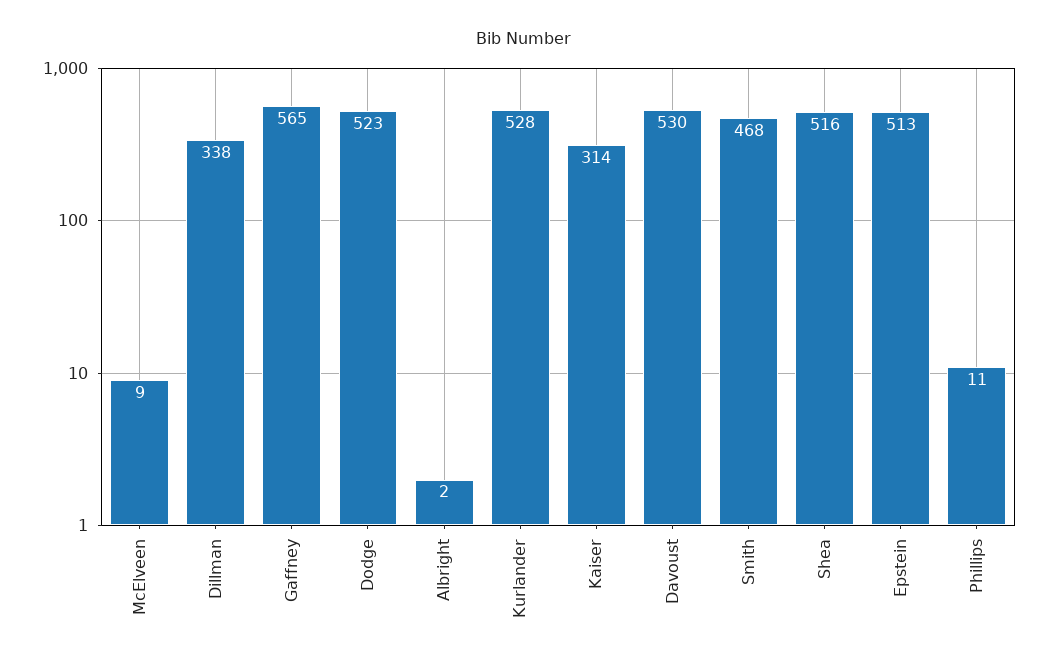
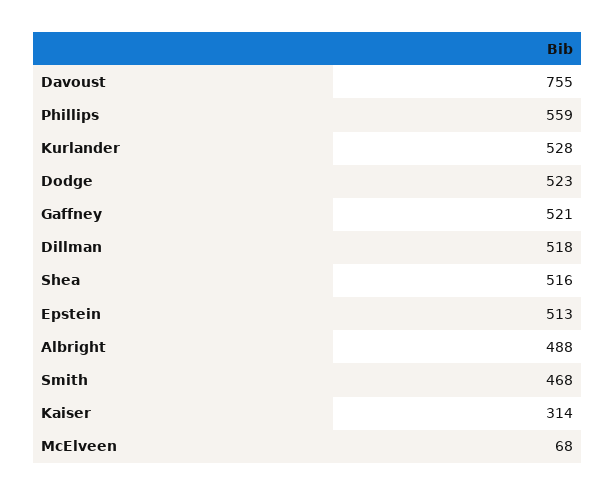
McElveen: 9 -> 68
Dillman: 338 -> 518
Gaffney: 565 -> 521
Albright: 2 -> 488
Davoust: 530 -> 755
Phillips: 11 -> 559

